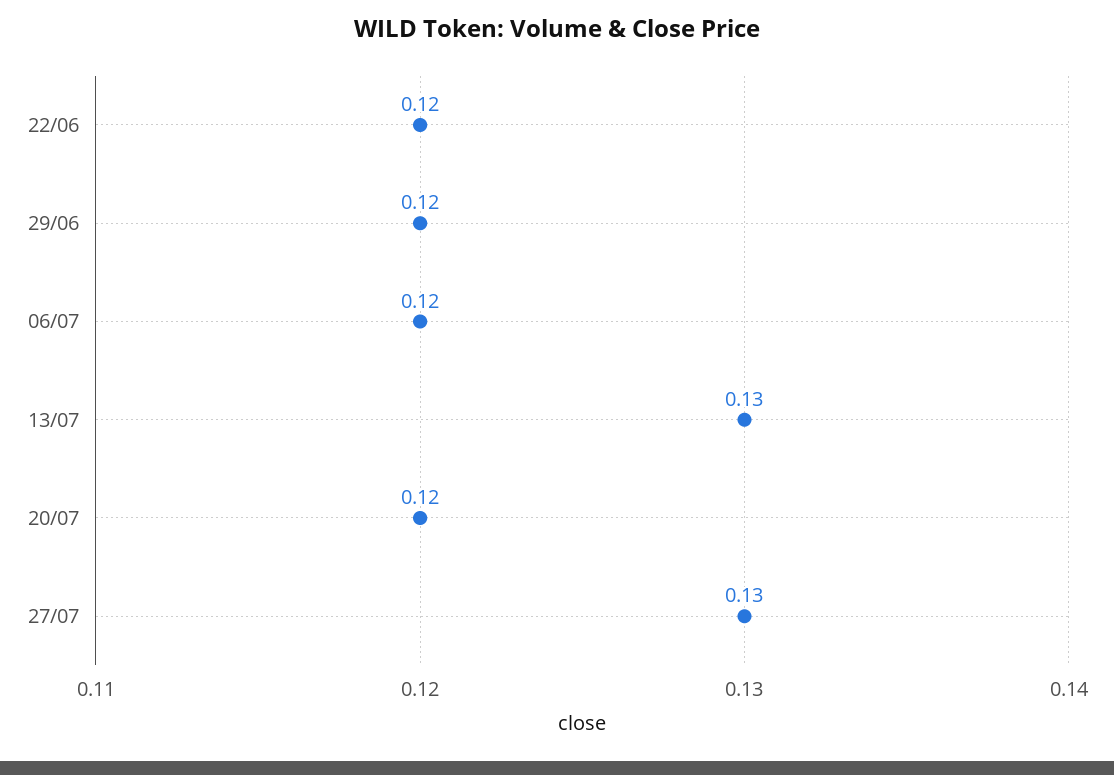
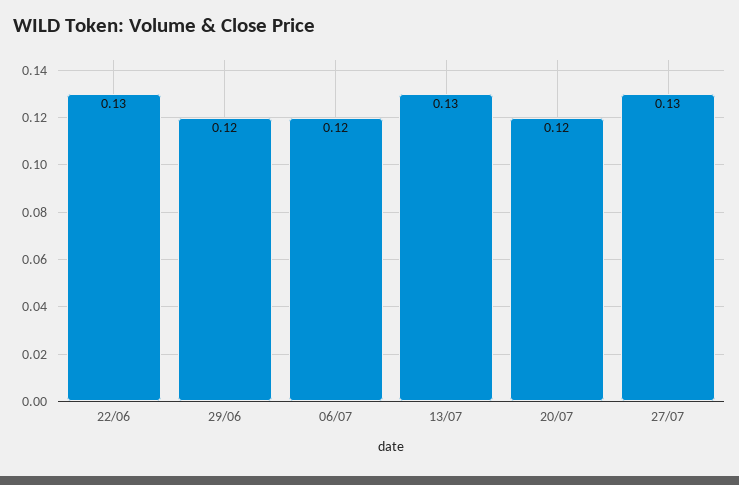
22/06: 0.12 -> 0.13

